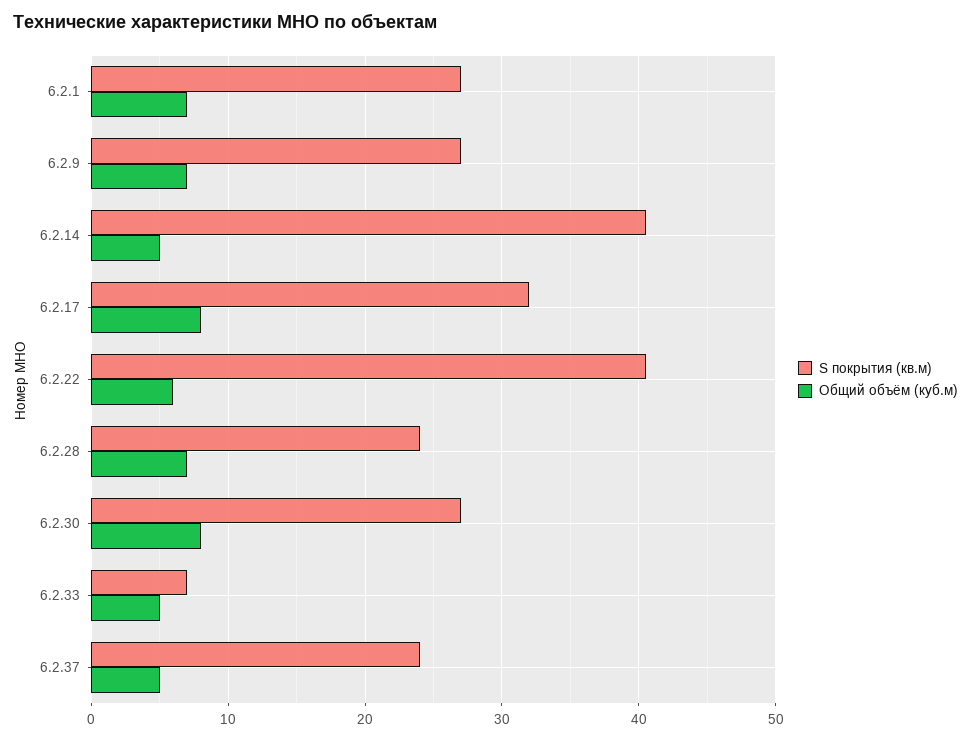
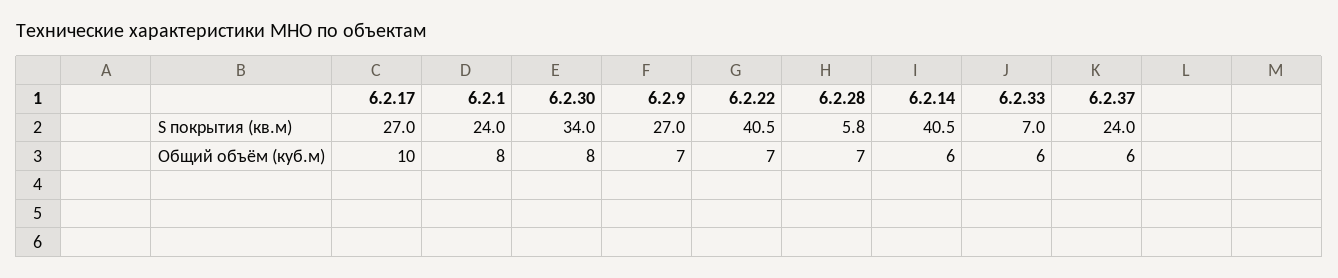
S покрытия (кв.м), 6.2.1: 27 -> 24
Общий объём (куб.м), 6.2.1: 7 -> 8
Общий объём (куб.м), 6.2.14: 5 -> 6
S покрытия (кв.м), 6.2.17: 32 -> 27
Общий объём (куб.м), 6.2.17: 8 -> 10
Общий объём (куб.м), 6.2.22: 6 -> 7
S покрытия (кв.м), 6.2.28: 24 -> 5.8
S покрытия (кв.м), 6.2.30: 27 -> 34
Общий объём (куб.м), 6.2.33: 5 -> 6
Общий объём (куб.м), 6.2.37: 5 -> 6

